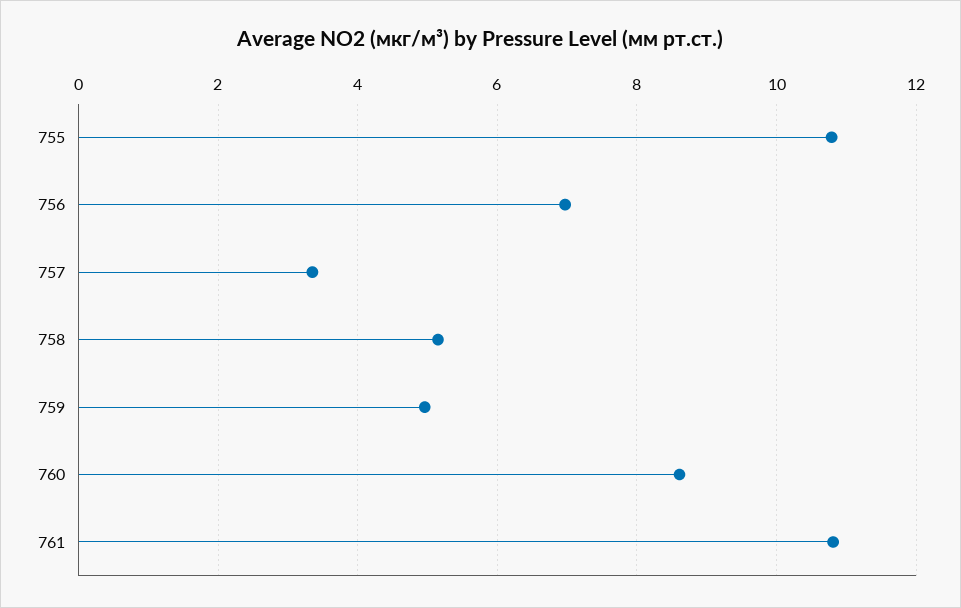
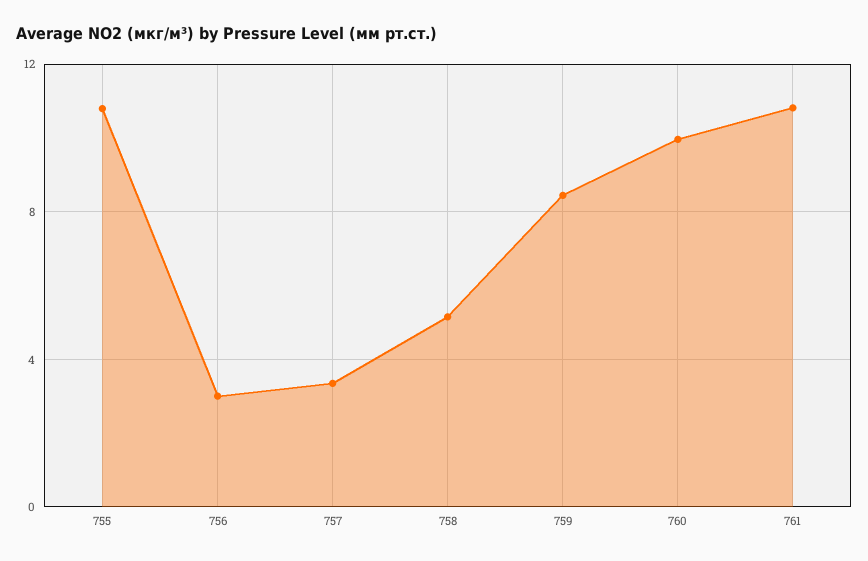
756: 7 -> 3
759: 5 -> 8.5
760: 8.6 -> 10

